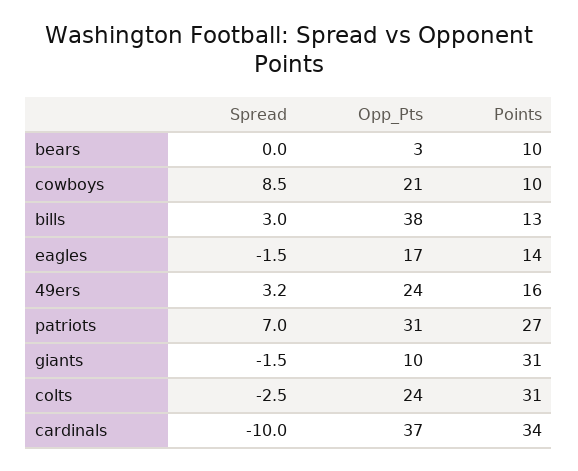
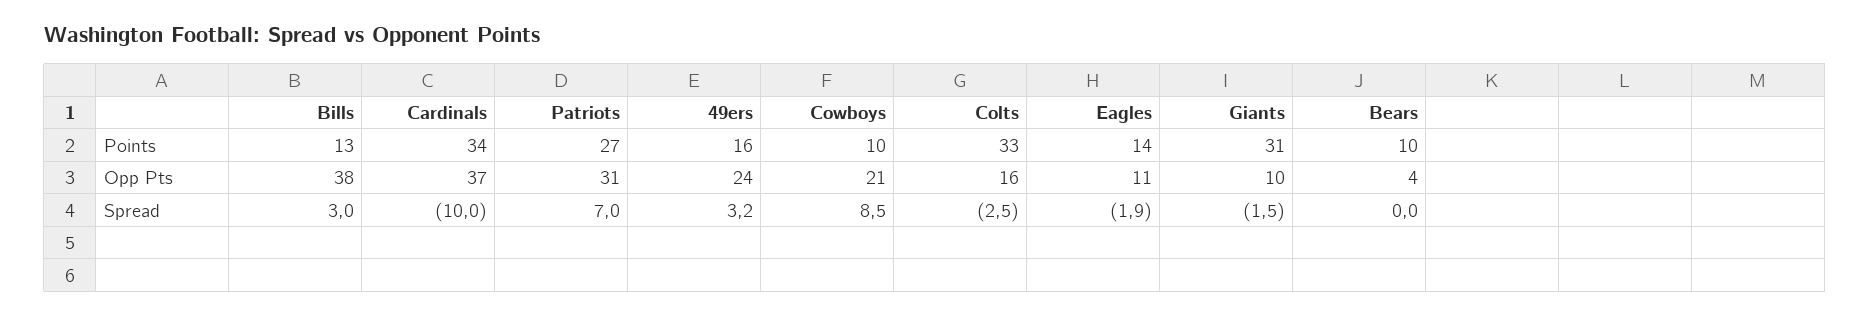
Opp_Pts, bears: 3 -> 4
Spread, eagles: -1.5 -> -1.9
Opp_Pts, eagles: 17 -> 11
Opp_Pts, colts: 24 -> 16
Points, colts: 31 -> 33

